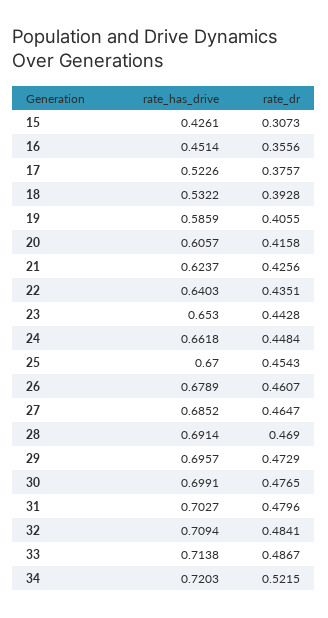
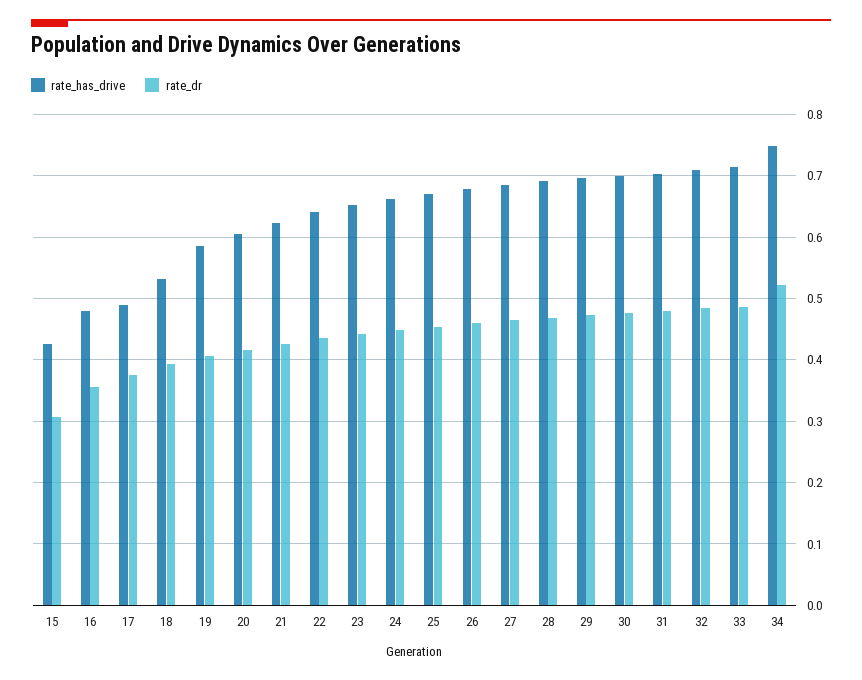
rate_has_drive, 16: 0.4514 -> 0.48
rate_has_drive, 17: 0.5226 -> 0.49
rate_has_drive, 34: 0.7203 -> 0.75

